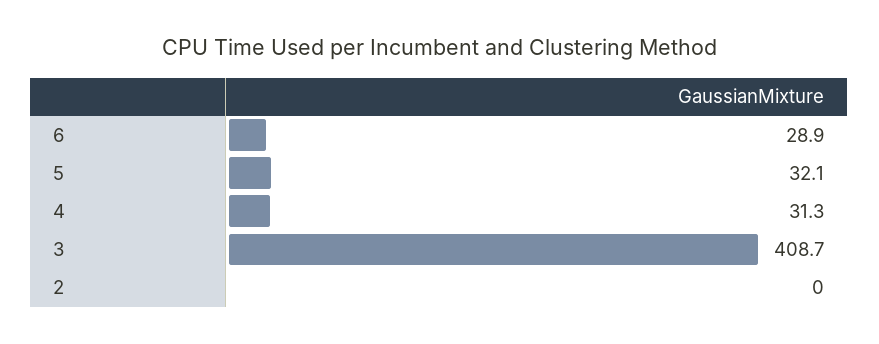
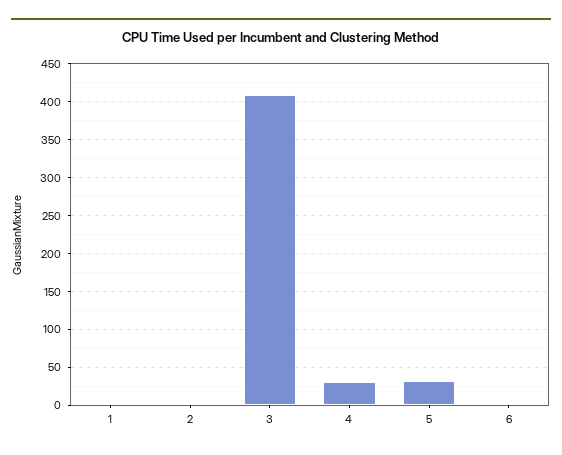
6: 28.9 -> 0
1: none -> 0

